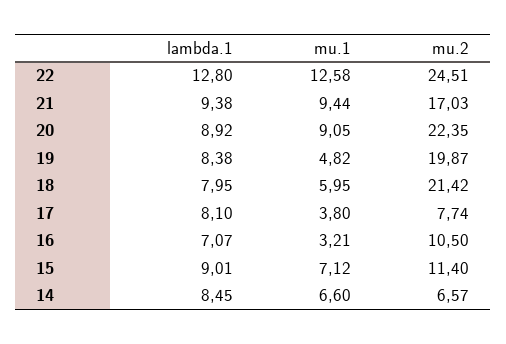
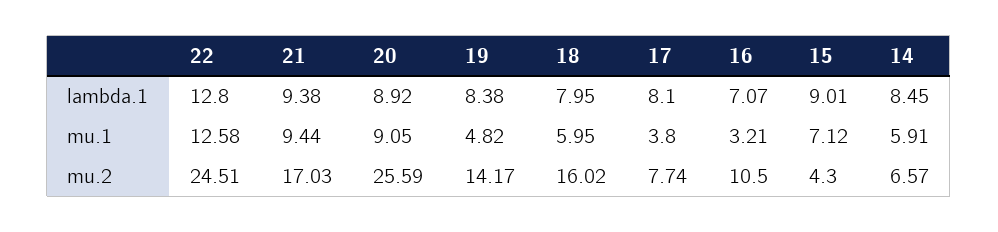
mu.2, 20: 22.35 -> 25.59
mu.2, 19: 19.87 -> 14.17
mu.2, 18: 21.42 -> 16.02
mu.2, 15: 11.4 -> 4.3
mu.1, 14: 6.6 -> 5.91

